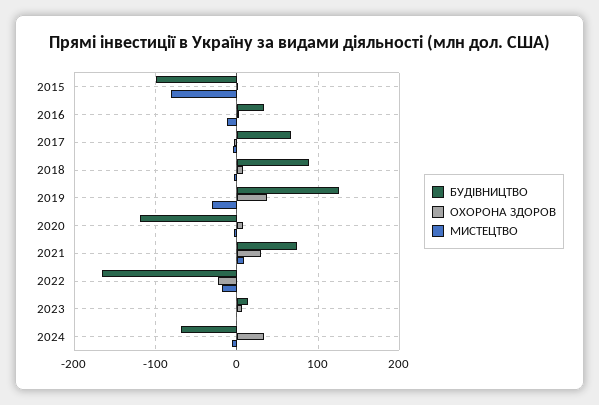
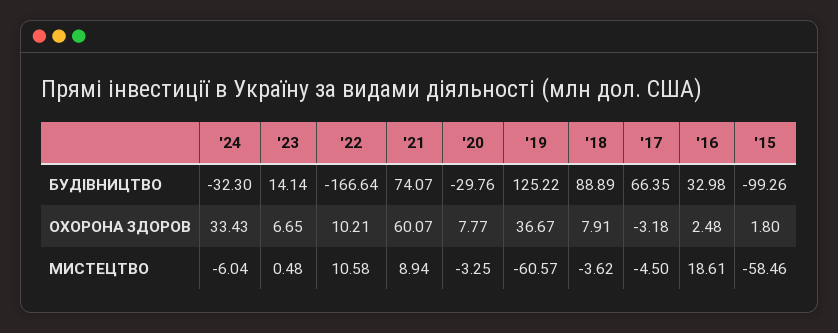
MИСТЕЦТВО, 2015: -80 -> -58.46
MИСТЕЦТВО, 2016: -10 -> 18.61
MИСТЕЦТВО, 2019: -30 -> -60.57
БУДІВНИЦТВО, 2020: -120 -> -29.76
ОХОРОНА ЗДОРОВ, 2021: 30 -> 60.07
ОХОРОНА ЗДОРОВ, 2022: -20 -> 10.21
MИСТЕЦТВО, 2022: -20 -> 10.58
БУДІВНИЦТВО, 2024: -70 -> -32.3

